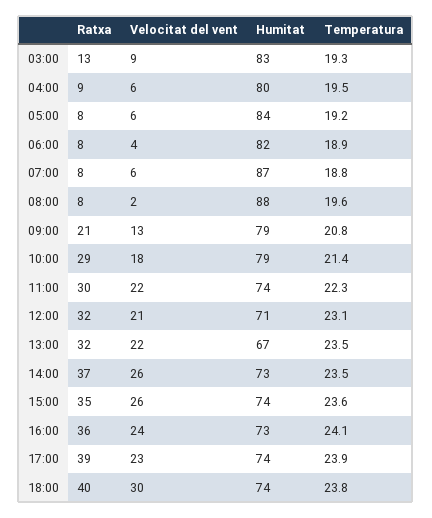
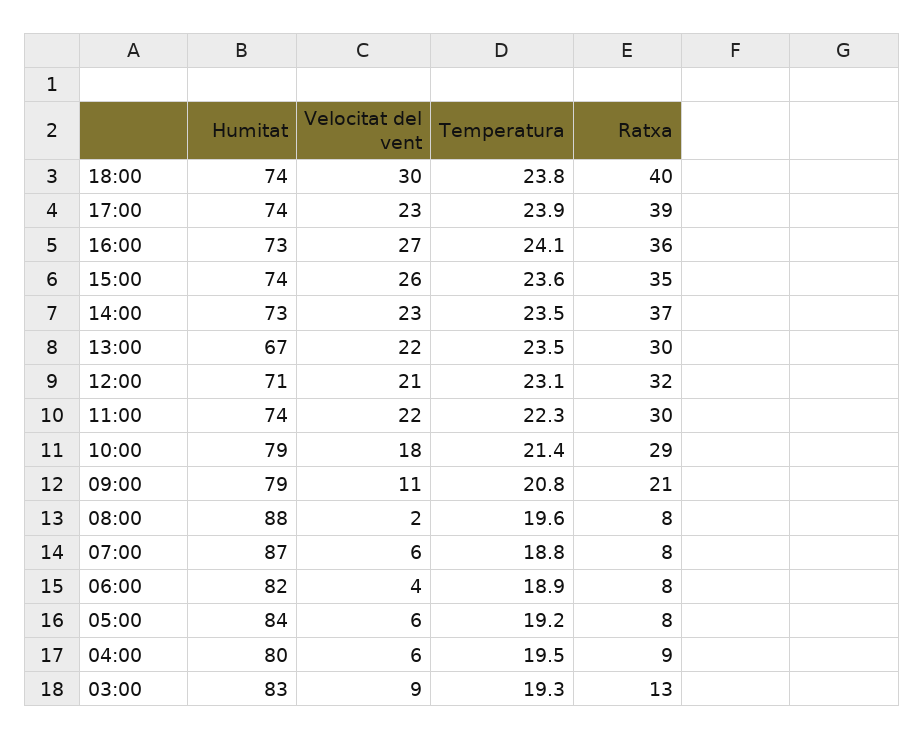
Velocitat del vent, 09:00: 13 -> 11
Ratxa, 13:00: 32 -> 30
Velocitat del vent, 14:00: 26 -> 23
Velocitat del vent, 16:00: 24 -> 27

